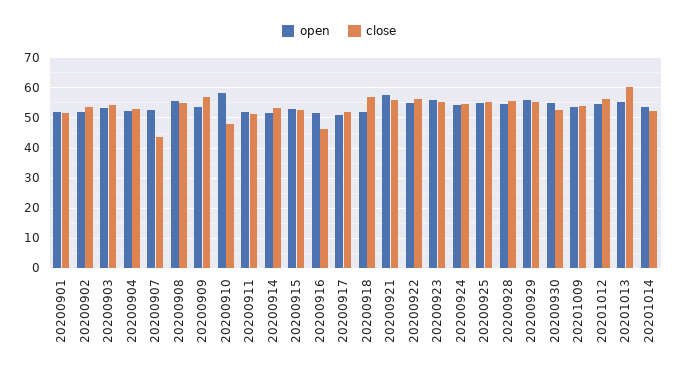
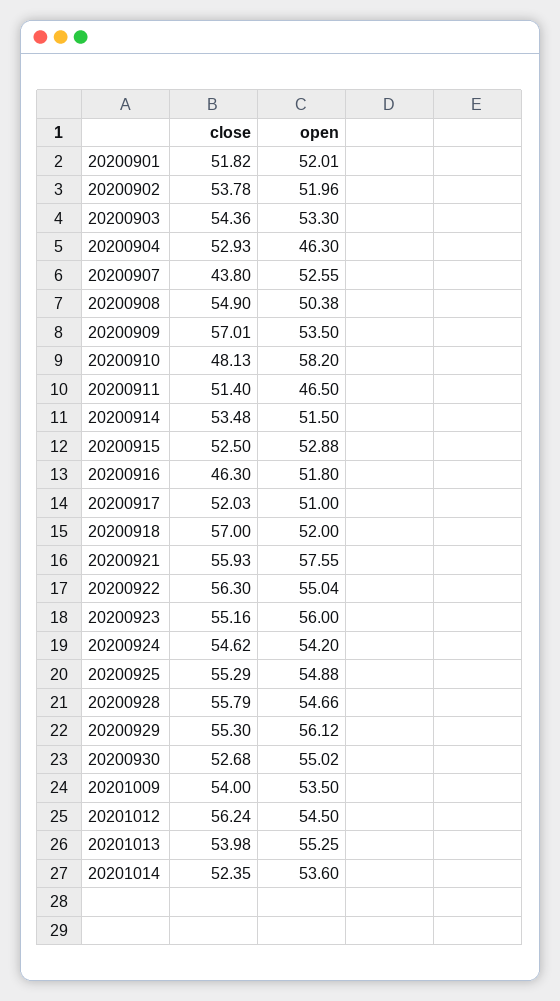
open, 20200904: 52 -> 46.3
open, 20200908: 56 -> 50.38
open, 20200911: 52 -> 46.5
close, 20201013: 60 -> 53.98

